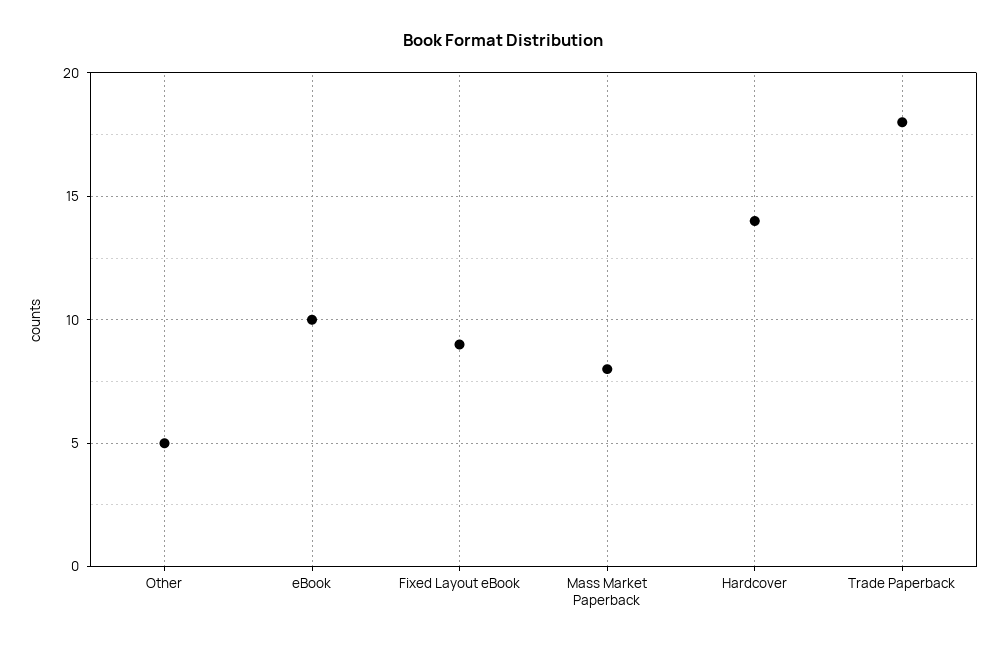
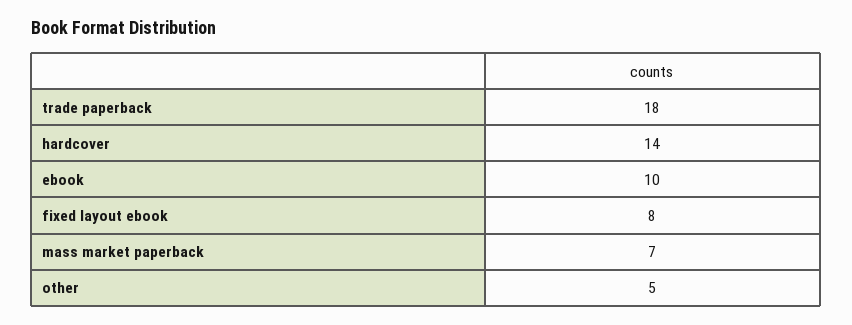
Fixed Layout eBook: 9 -> 8
Mass Market Paperback: 8 -> 7

